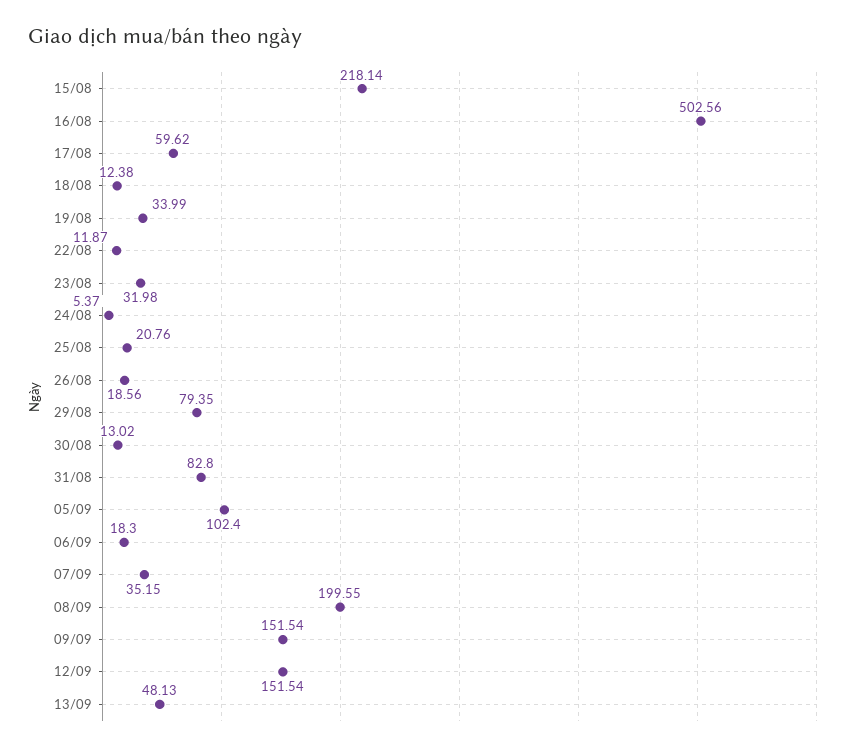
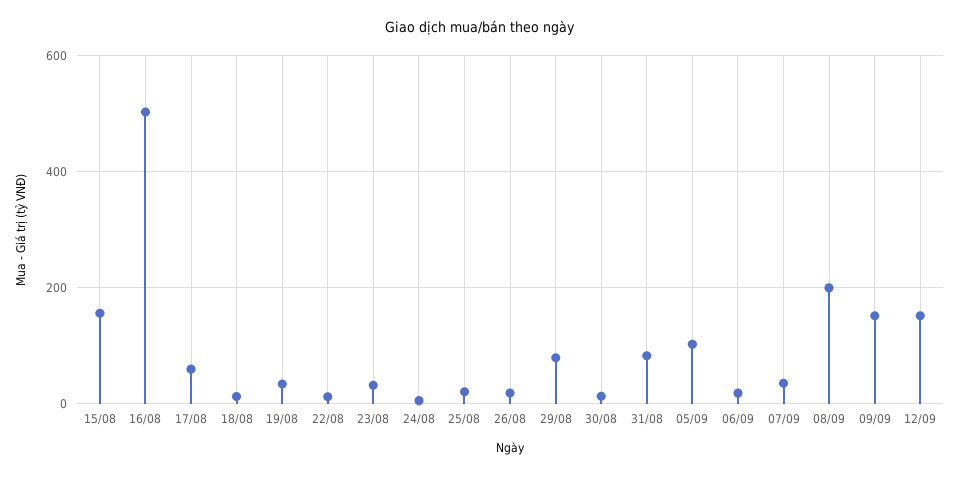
15/08: 218.14 -> 160
13/09: 48.13 -> none

